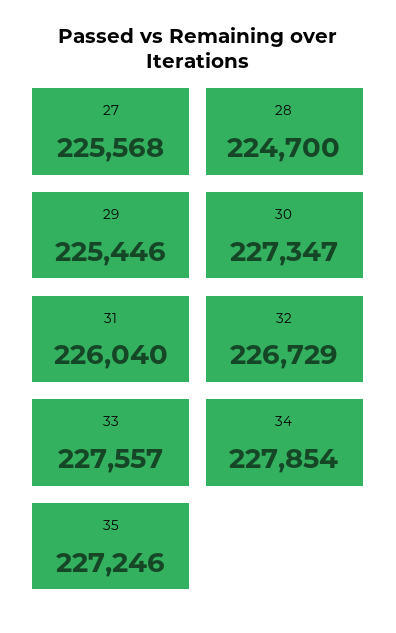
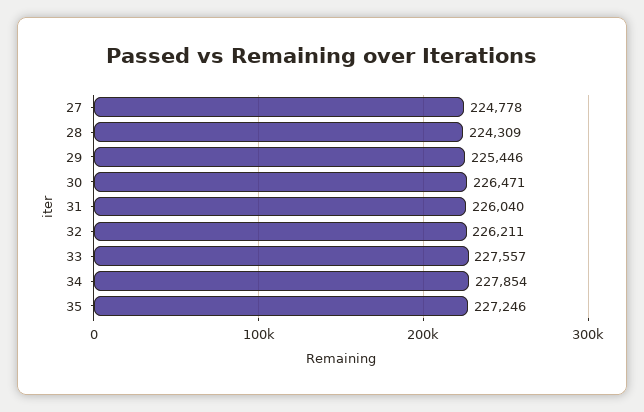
27: 225568 -> 224778
28: 224700 -> 224309
30: 227347 -> 226471
32: 226729 -> 226211

